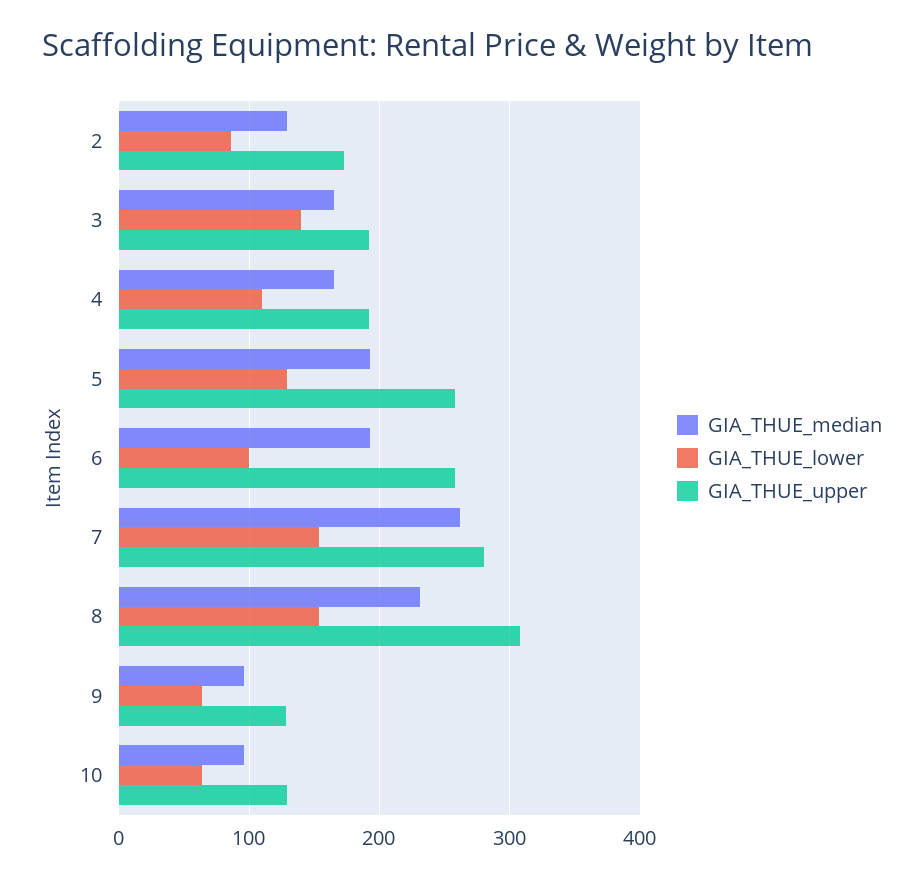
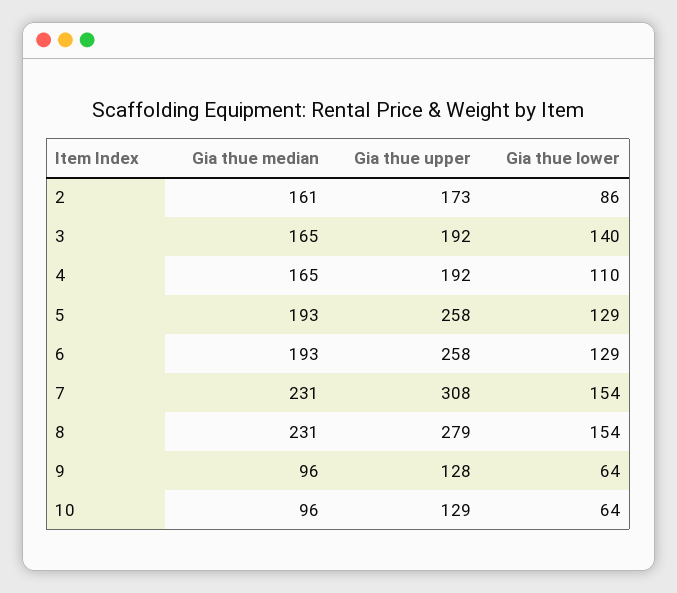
GIA_THUE_median, 2: 130 -> 161
GIA_THUE_lower, 6: 100 -> 129
GIA_THUE_median, 7: 260 -> 231
GIA_THUE_upper, 7: 280 -> 308
GIA_THUE_upper, 8: 310 -> 279

